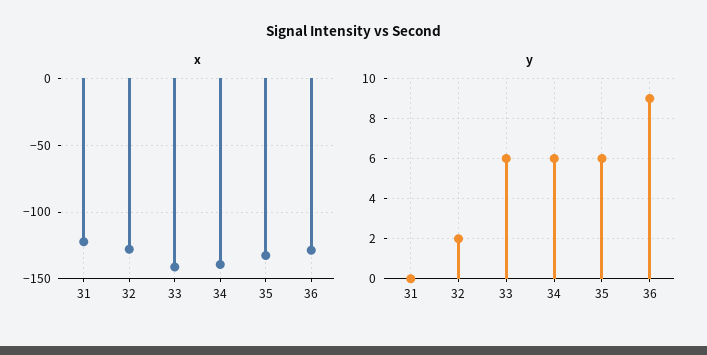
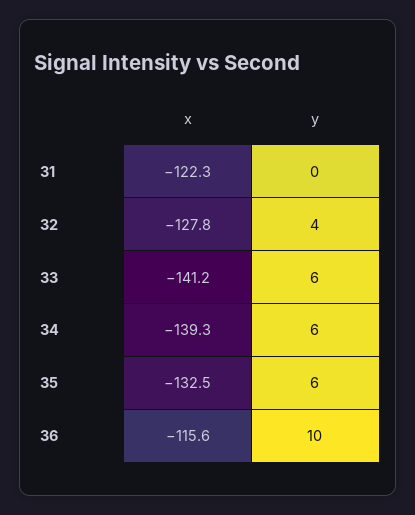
x, 36: -130 -> -115.6
y, 32: 2 -> 4
y, 36: 9 -> 10

